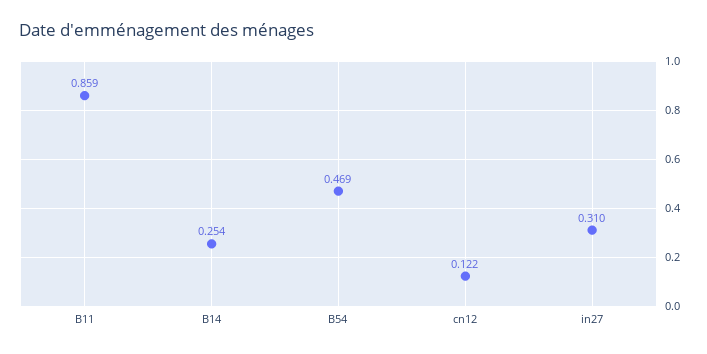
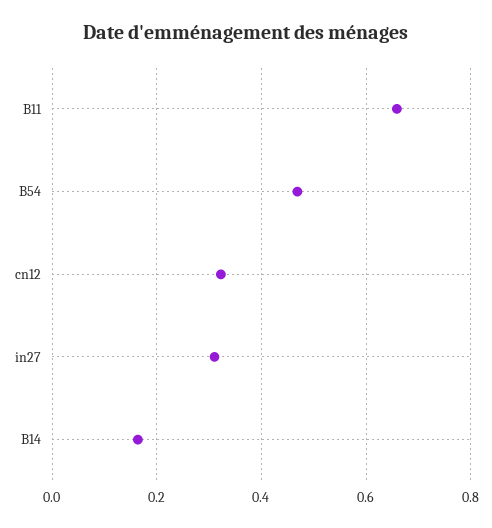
B11: 0.859 -> 0.66
B14: 0.254 -> 0.16
cn12: 0.122 -> 0.32

